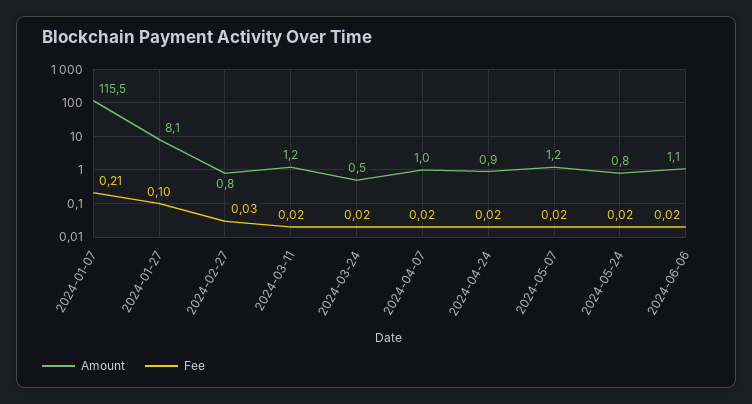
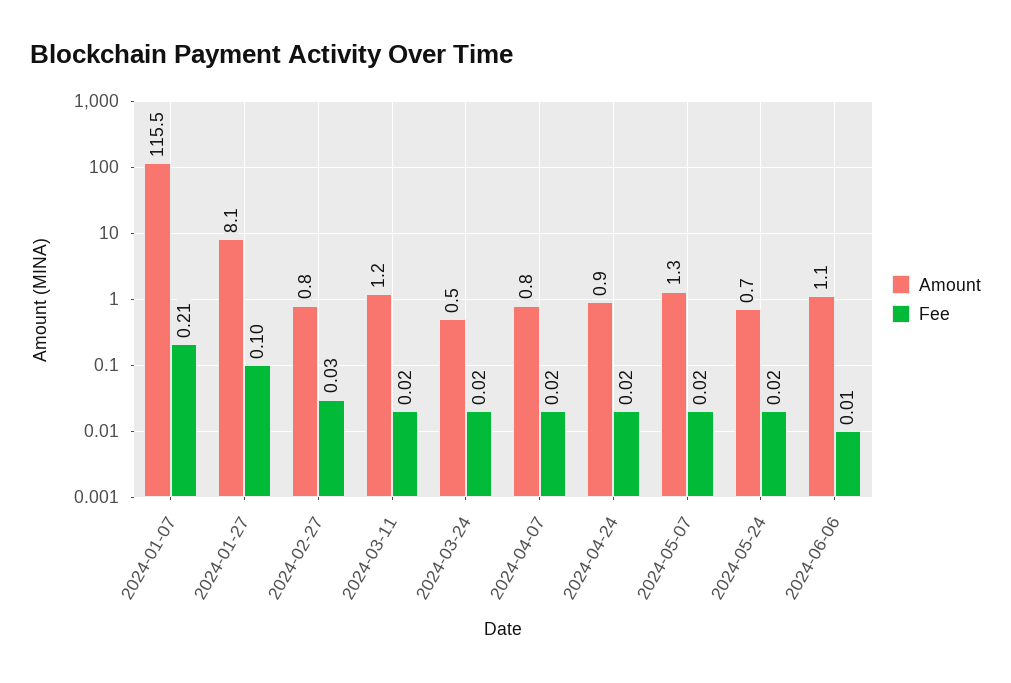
Amount, 2024-04-07: 1 -> 0.8
Amount, 2024-05-07: 1.2 -> 1.3
Amount, 2024-05-24: 0.8 -> 0.7
Fee, 2024-06-06: 0.02 -> 0.01

